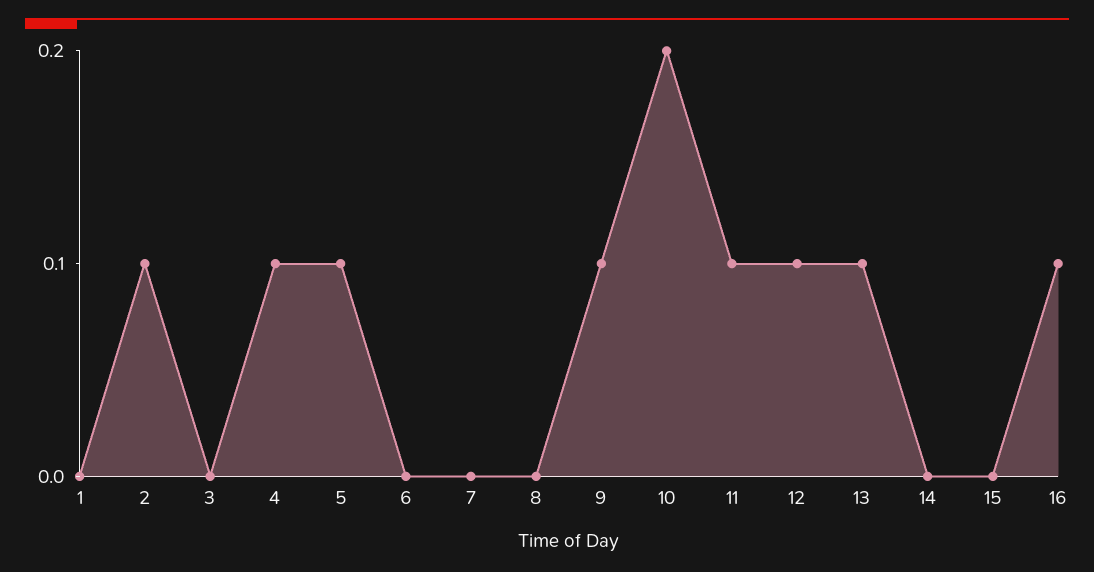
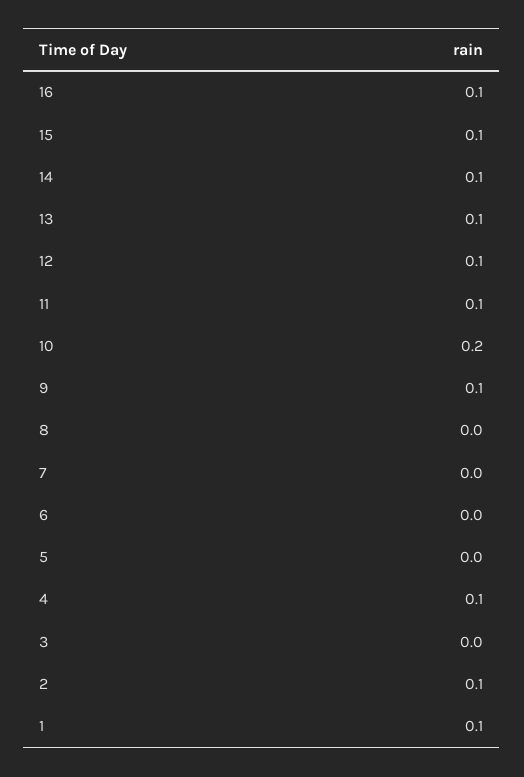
1: 0 -> 0.1
5: 0.1 -> 0
14: 0 -> 0.1
15: 0 -> 0.1

